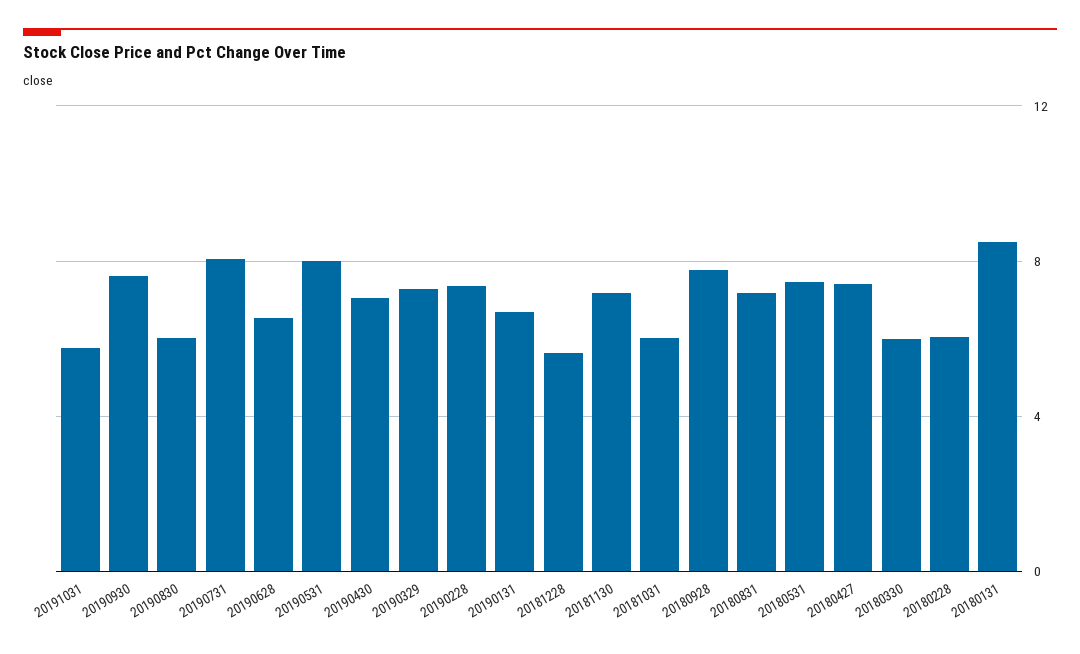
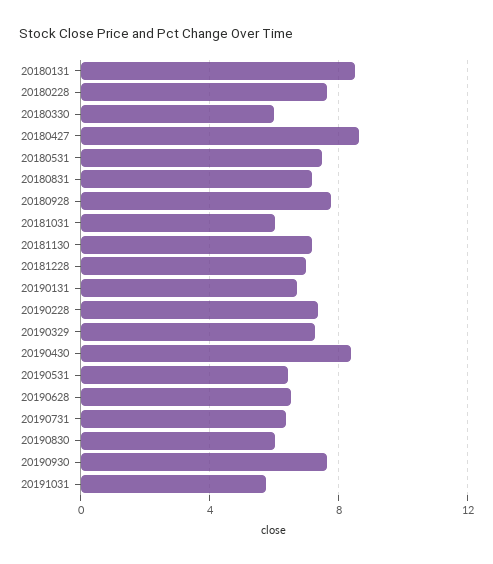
20190731: 8 -> 6.5
20190531: 8 -> 6.5
20190430: 7 -> 8.5
20181228: 5.5 -> 7
20180427: 7.5 -> 8.5
20180228: 6 -> 7.5

